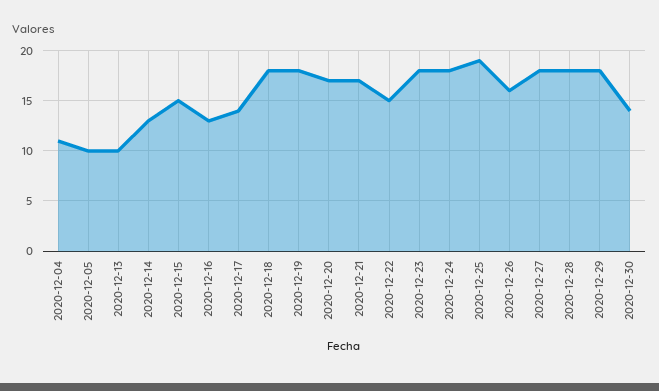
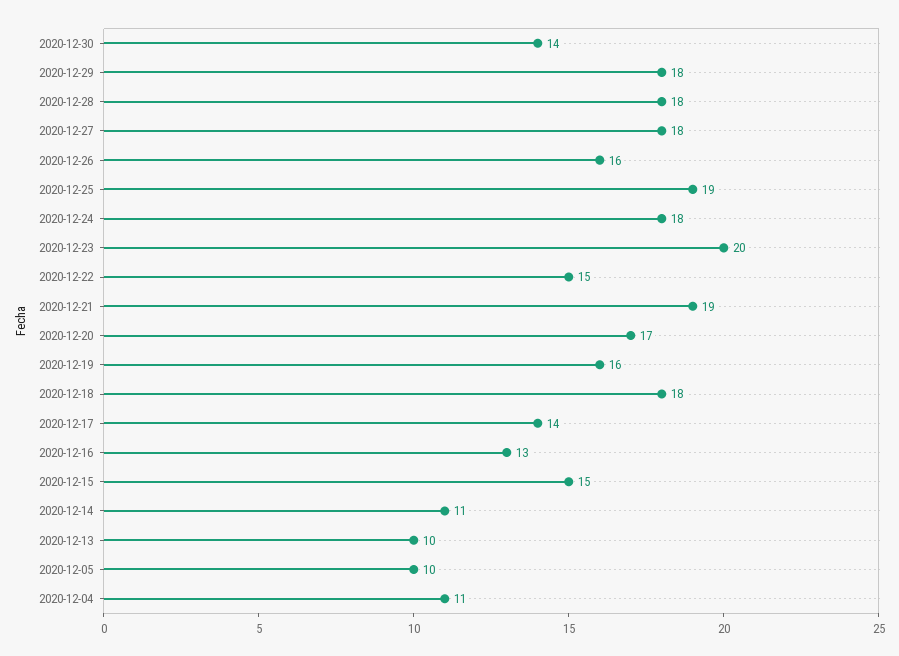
2020-12-14: 13 -> 11
2020-12-19: 18 -> 16
2020-12-21: 17 -> 19
2020-12-23: 18 -> 20

